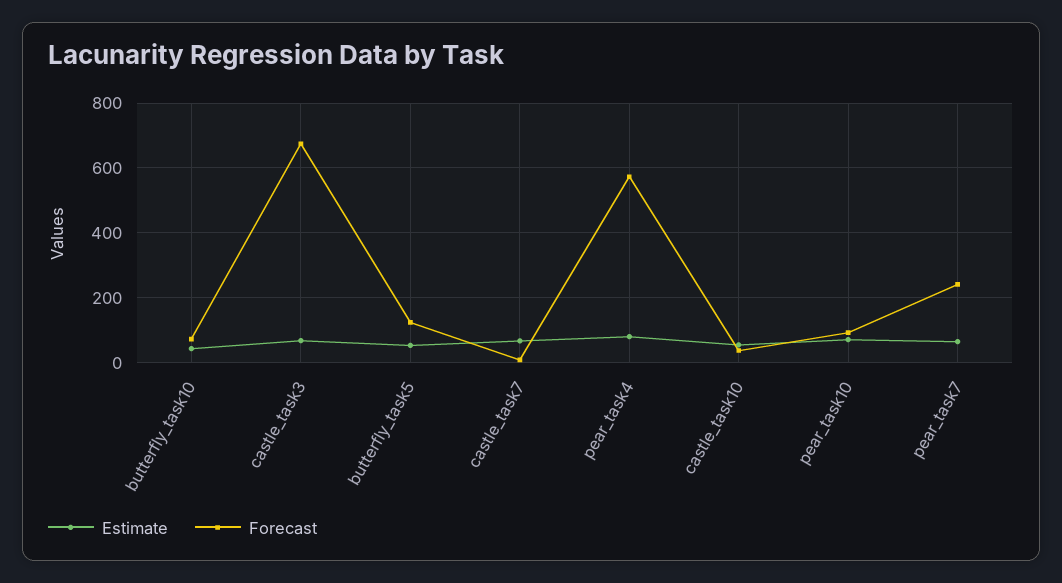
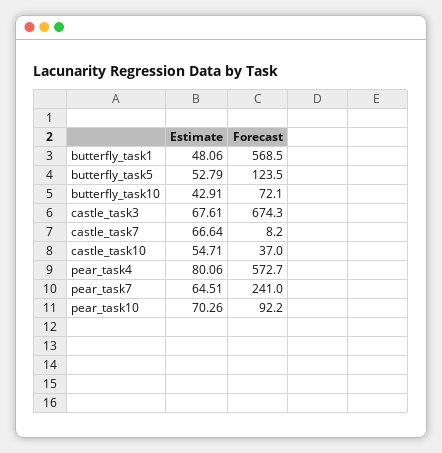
Estimate, butterfly_task1: none -> 48.06
Forecast, butterfly_task1: none -> 568.5

